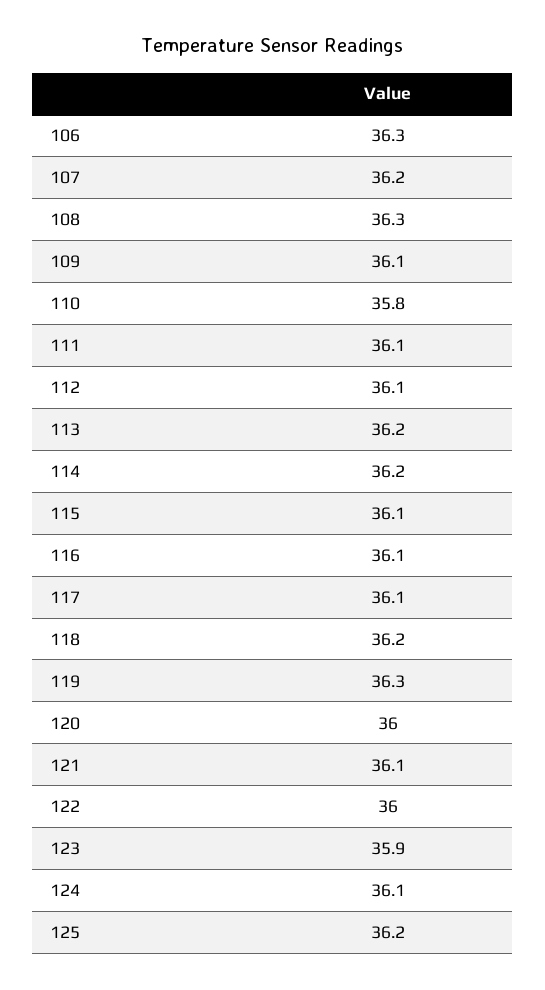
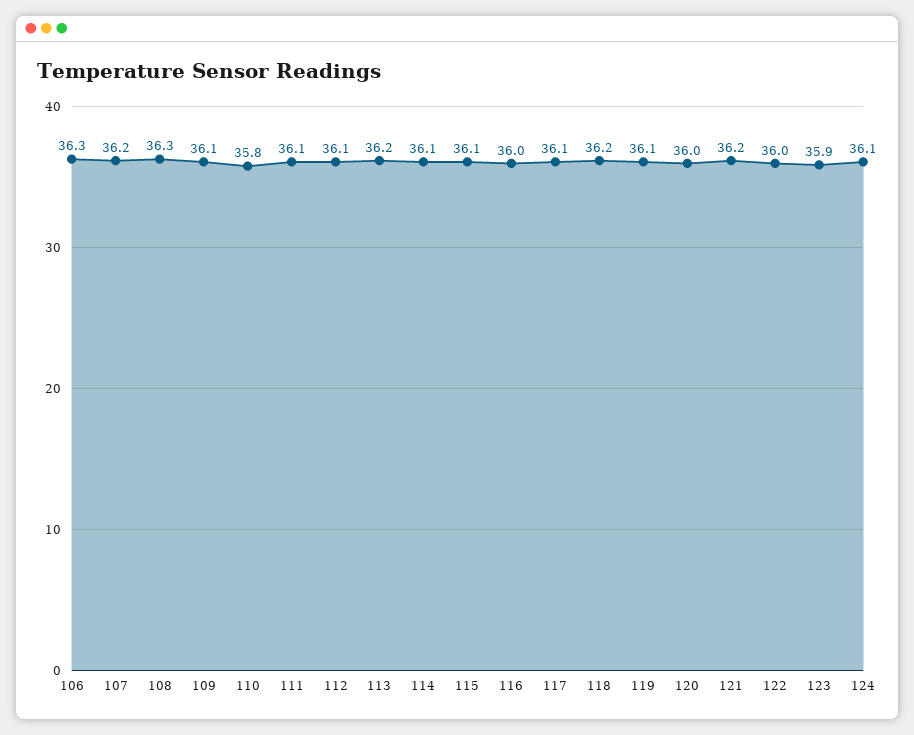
114: 36.2 -> 36.1
116: 36.1 -> 36
119: 36.3 -> 36.1
121: 36.1 -> 36.2
125: 36.2 -> none

